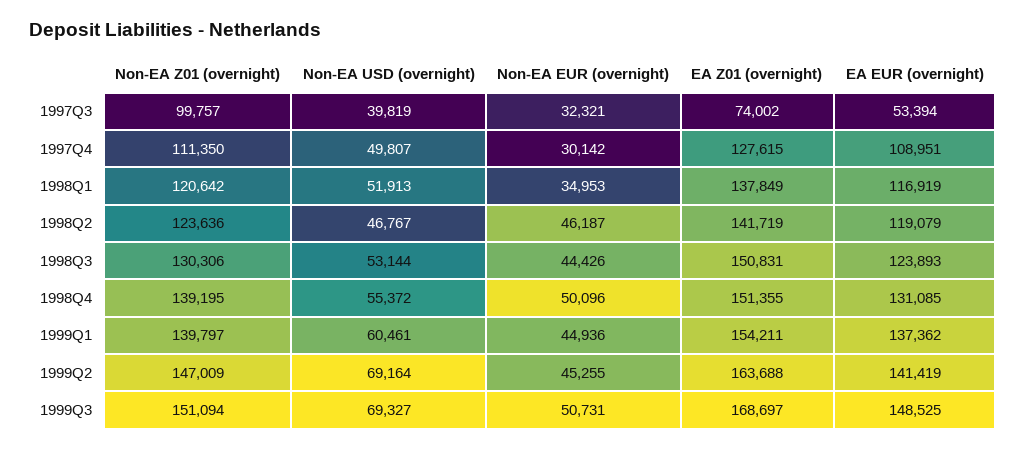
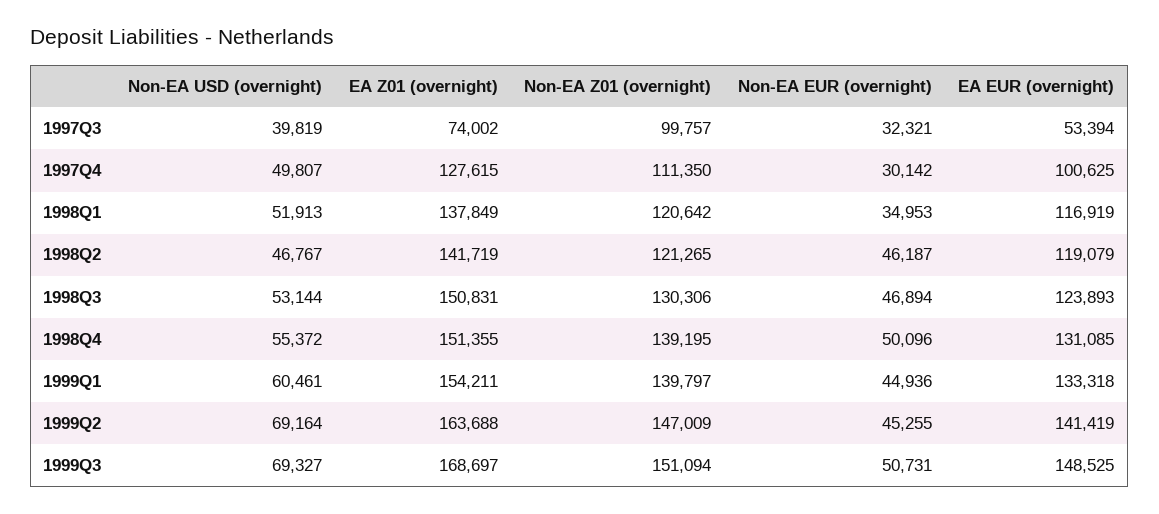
EA EUR (overnight), 1997Q4: 108951 -> 100625
Non-EA Z01 (overnight), 1998Q2: 123636 -> 121265
Non-EA EUR (overnight), 1998Q3: 44426 -> 46894
EA EUR (overnight), 1999Q1: 137362 -> 133318

